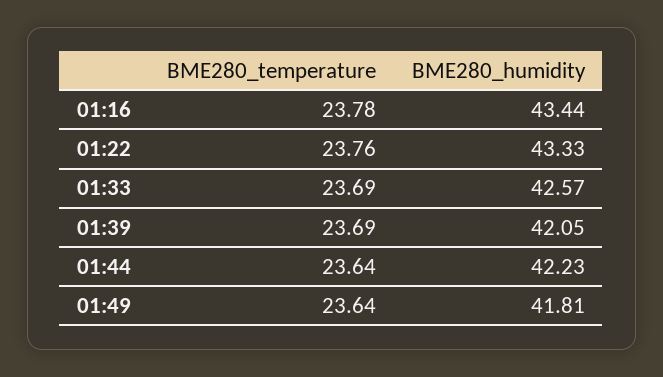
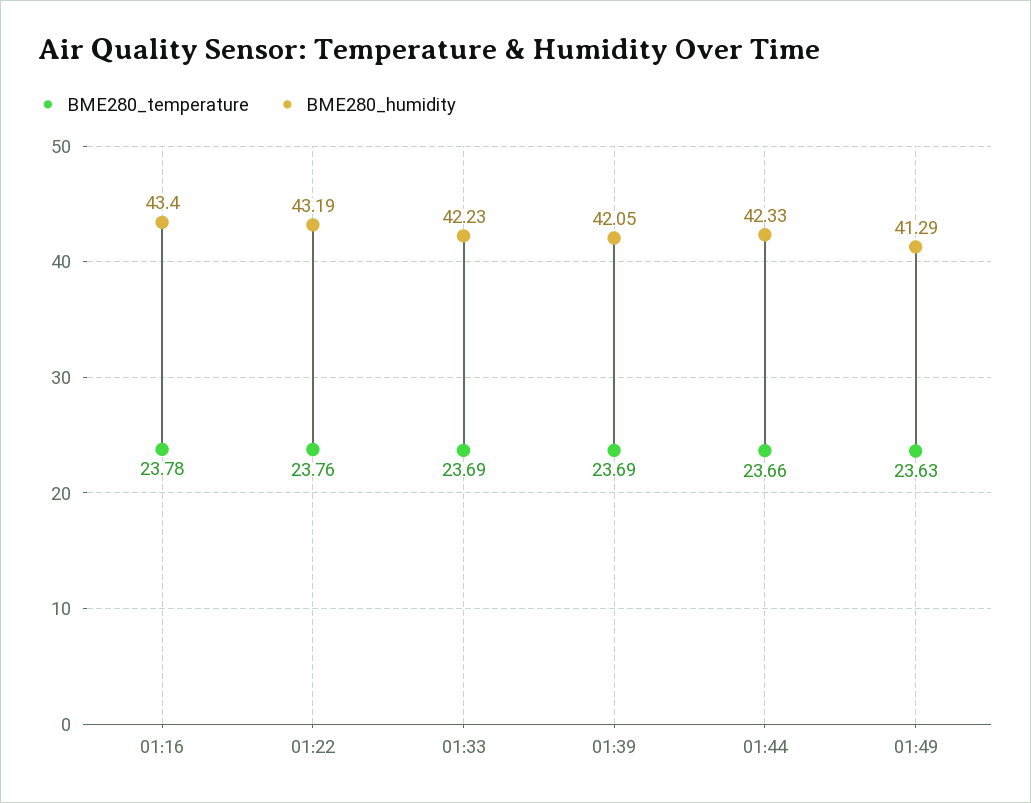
BME280_humidity, 01:16: 43.44 -> 43.4
BME280_humidity, 01:22: 43.33 -> 43.19
BME280_humidity, 01:33: 42.57 -> 42.23
BME280_temperature, 01:44: 23.64 -> 23.66
BME280_humidity, 01:44: 42.23 -> 42.33
BME280_temperature, 01:49: 23.64 -> 23.63
BME280_humidity, 01:49: 41.81 -> 41.29

